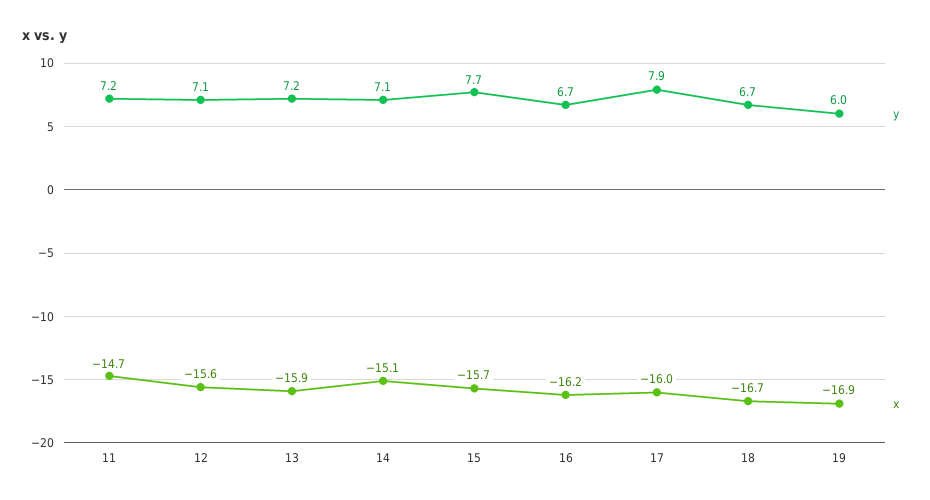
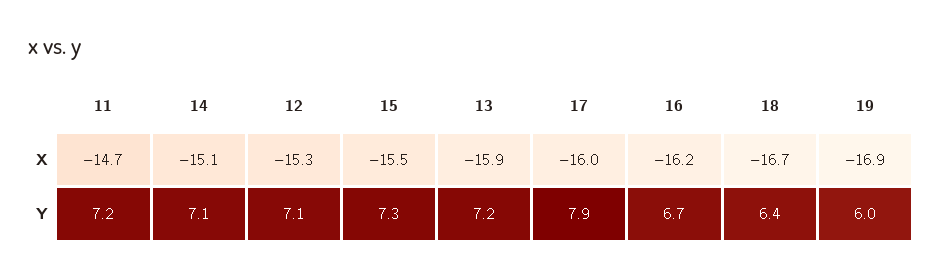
x, 12: -15.6 -> -15.3
y, 15: 7.7 -> 7.3
x, 15: -15.7 -> -15.5
y, 18: 6.7 -> 6.4

